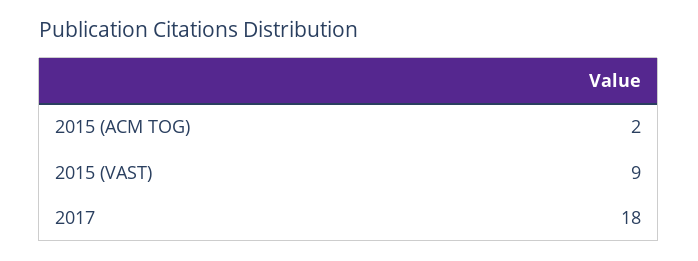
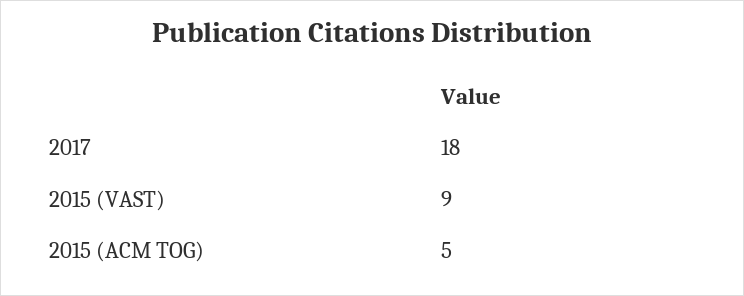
2015 (ACM TOG): 2 -> 5

